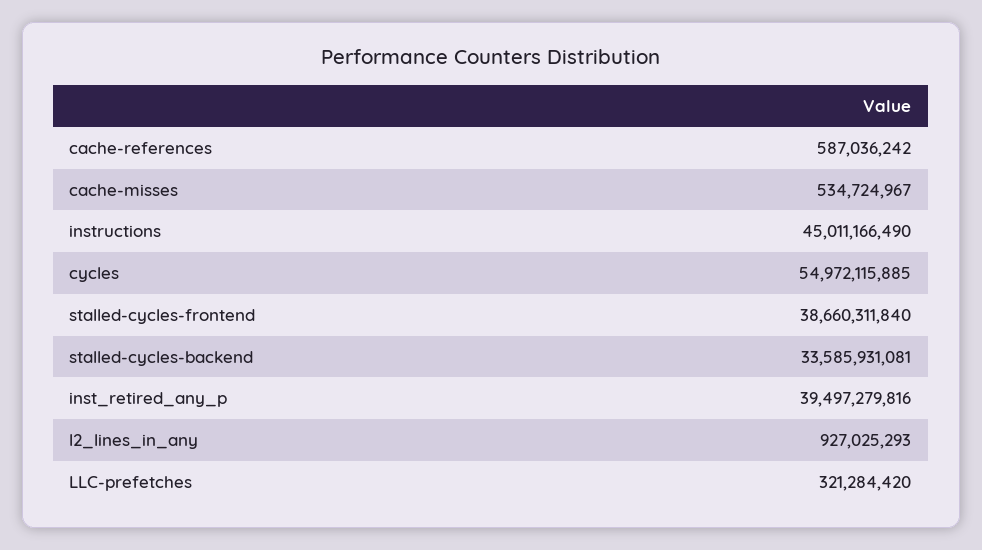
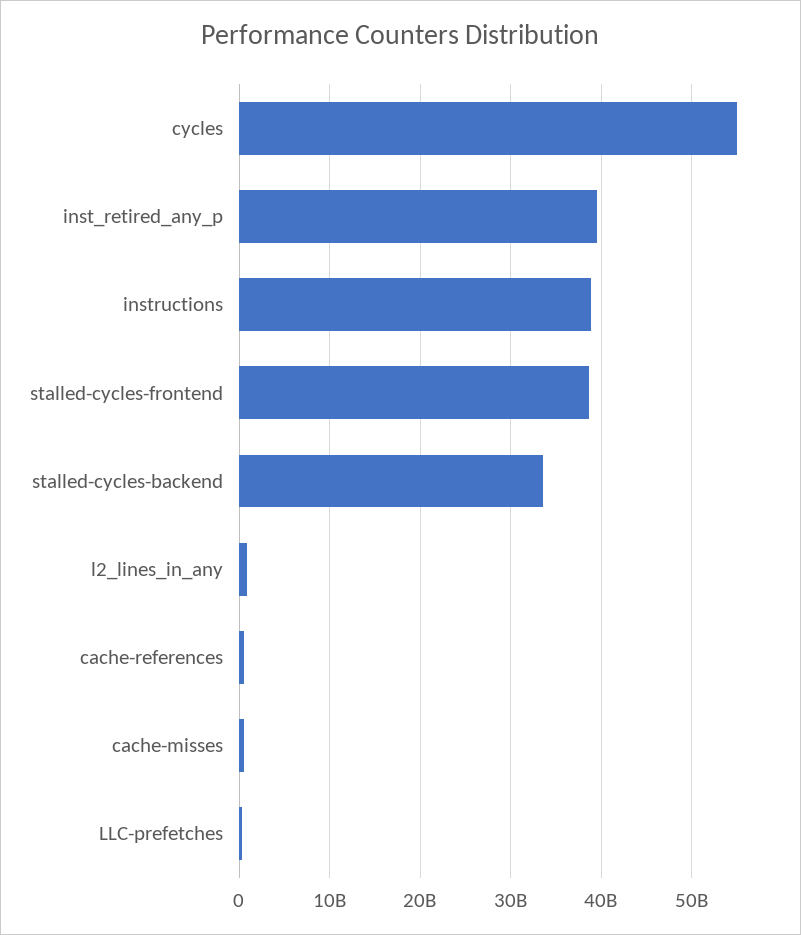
instructions: 45011166490 -> 39000000000

